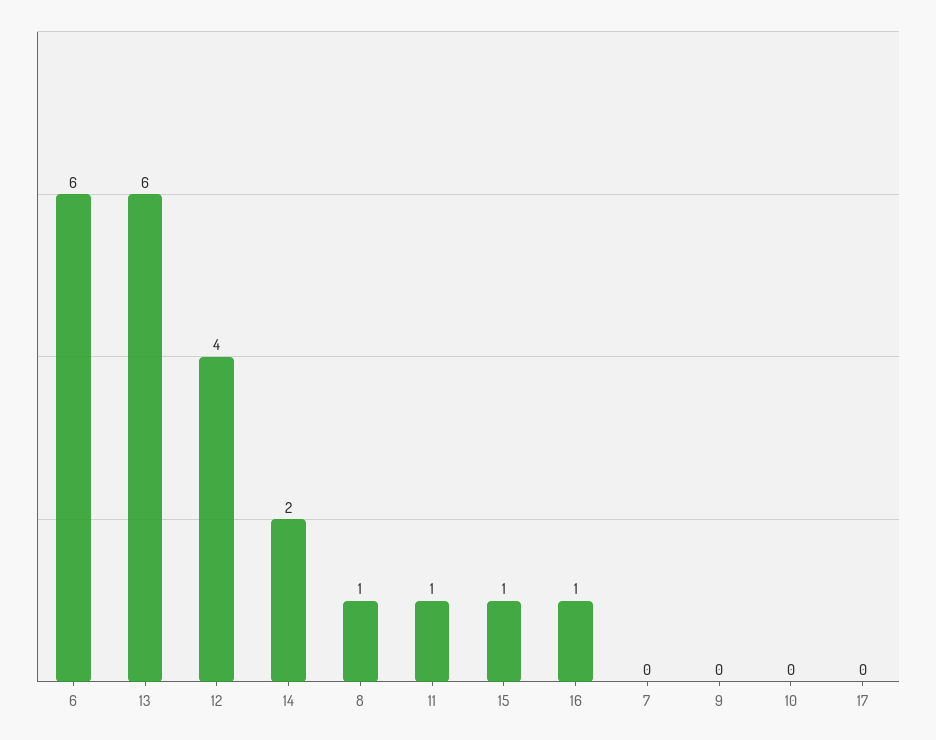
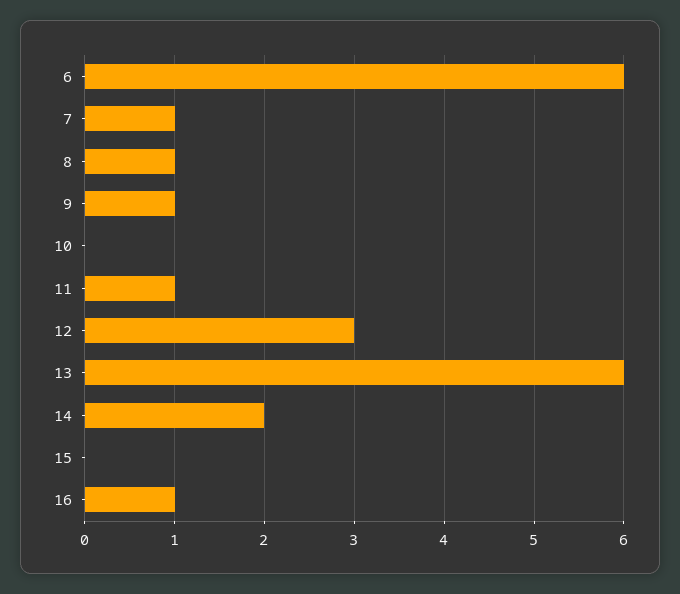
12: 4 -> 3
15: 1 -> 0
7: 0 -> 1
9: 0 -> 1
17: 0 -> none

